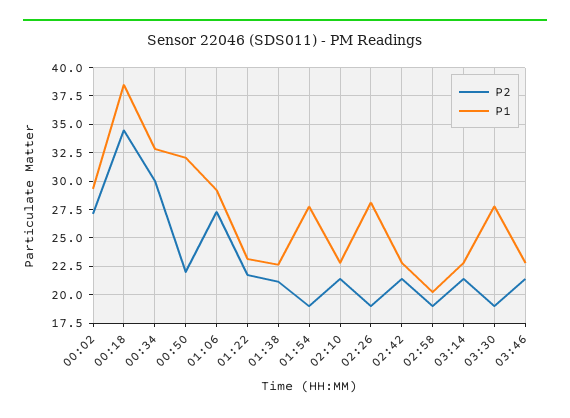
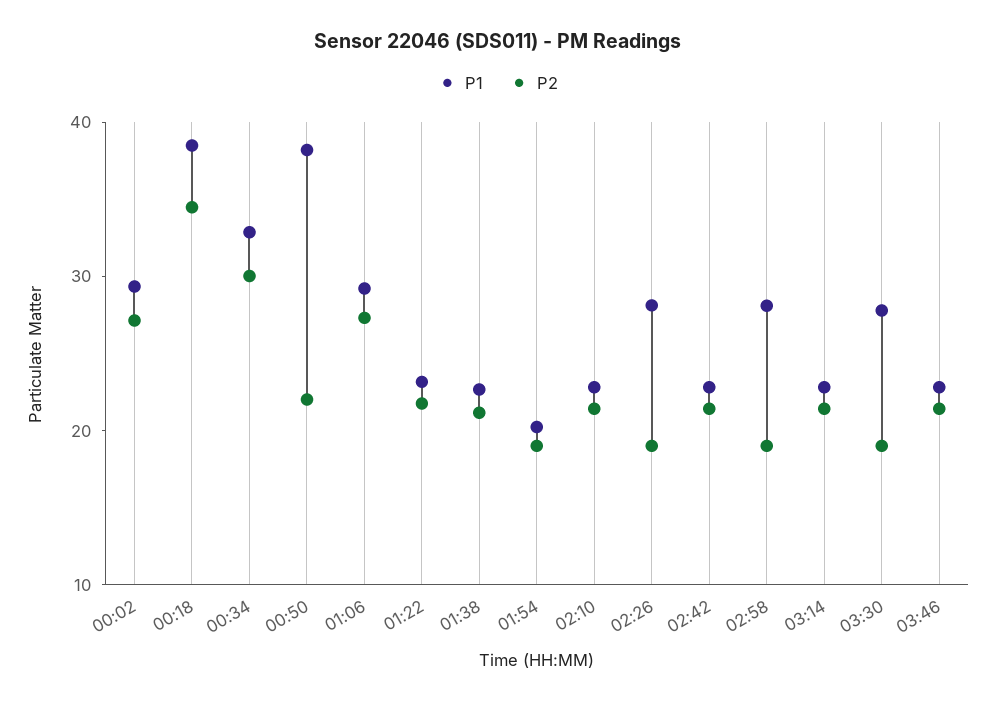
P1, 00:50: 32.5 -> 38
P1, 01:54: 27.5 -> 20
P1, 02:58: 20 -> 28

